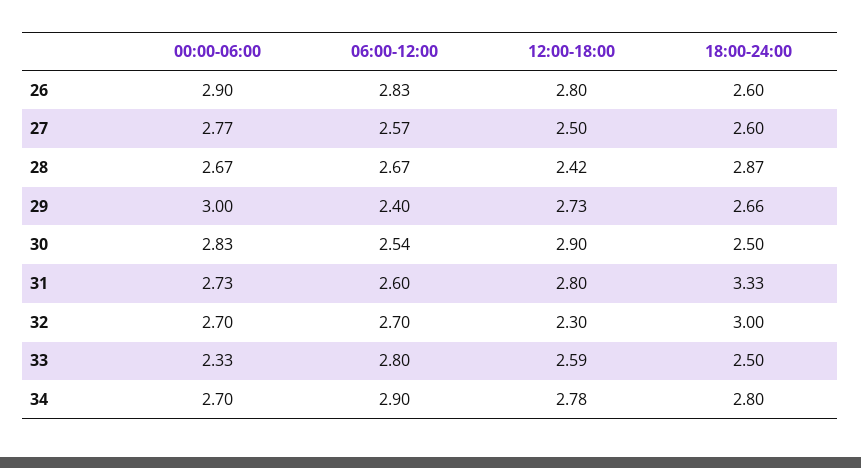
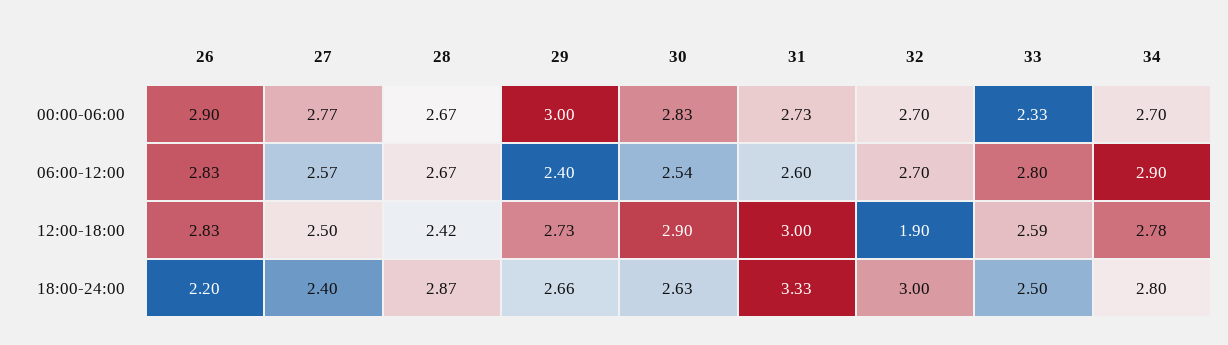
12:00-18:00, 26: 2.8 -> 2.83
18:00-24:00, 26: 2.6 -> 2.2
18:00-24:00, 27: 2.6 -> 2.4
18:00-24:00, 30: 2.5 -> 2.63
12:00-18:00, 31: 2.8 -> 3
12:00-18:00, 32: 2.3 -> 1.9

